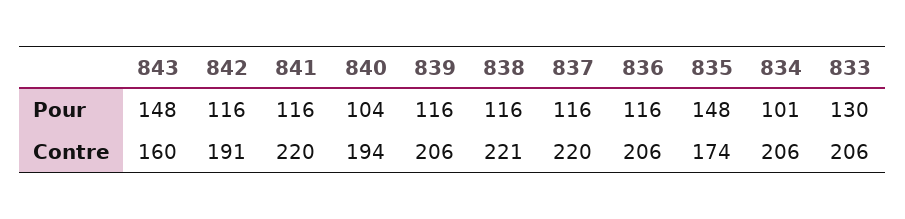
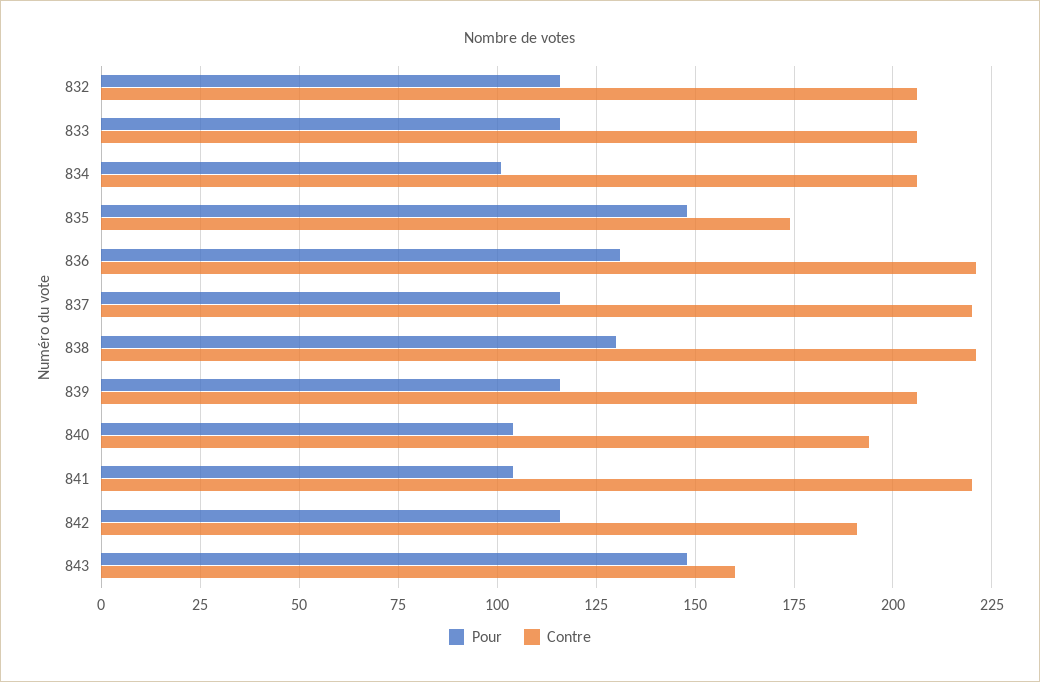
Pour, 841: 116 -> 105
Pour, 838: 116 -> 130
Pour, 836: 116 -> 130
Pour, 833: 130 -> 115
Contre, 836: 206 -> 220
Pour, 832: none -> 115
Contre, 832: none -> 205

